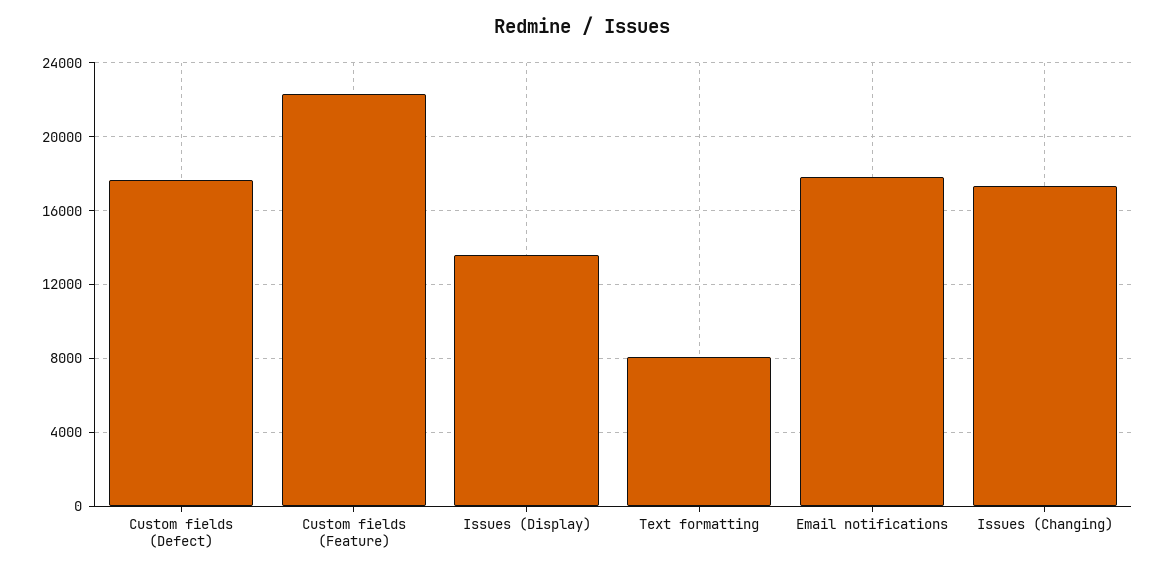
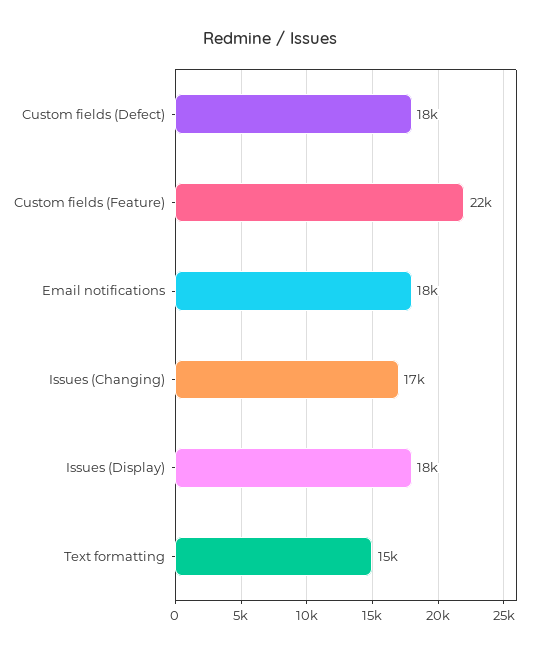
Issues (Display): 13500 -> 18000
Text formatting: 8000 -> 15000

